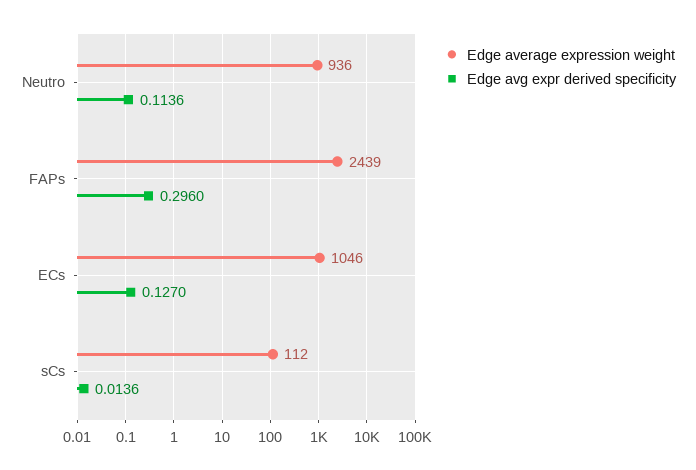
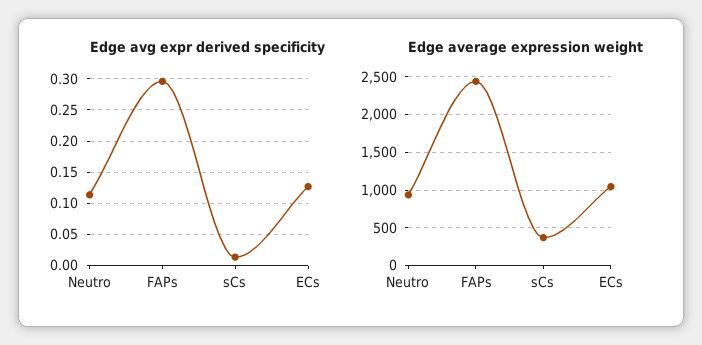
Edge average expression weight, sCs: 112 -> 400

